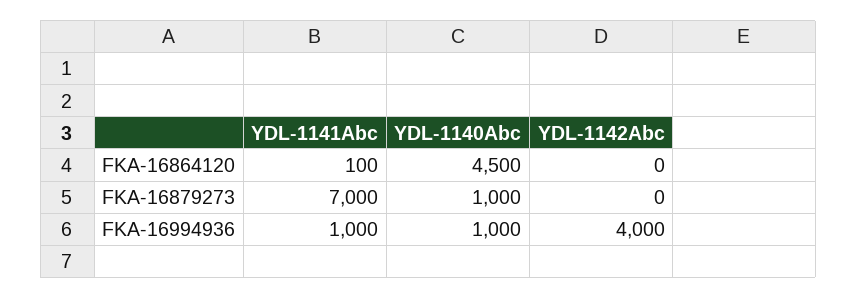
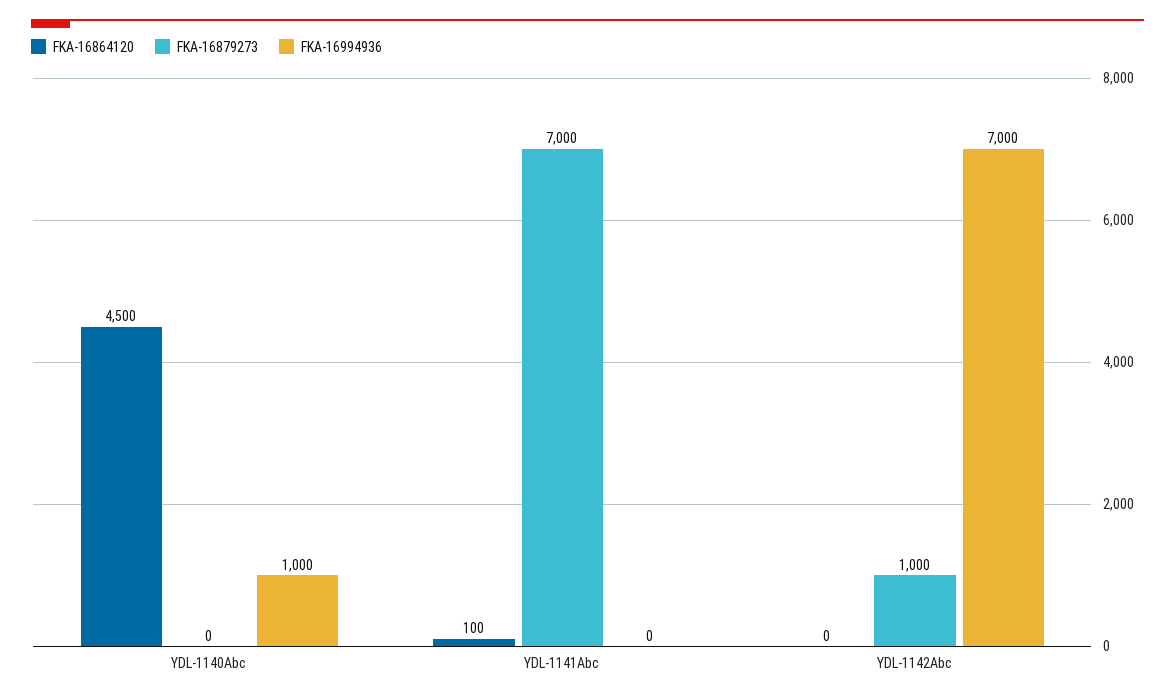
FKA-16879273, YDL-1140Abc: 1000 -> 0
FKA-16879273, YDL-1142Abc: 0 -> 1000
FKA-16994936, YDL-1141Abc: 1000 -> 0
FKA-16994936, YDL-1142Abc: 4000 -> 7000

